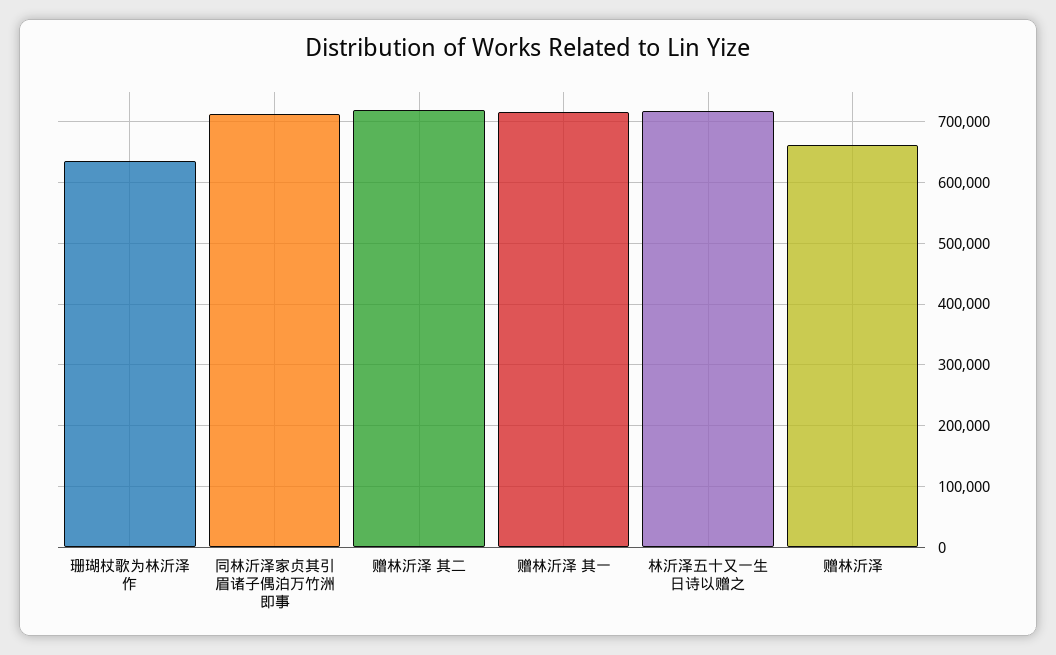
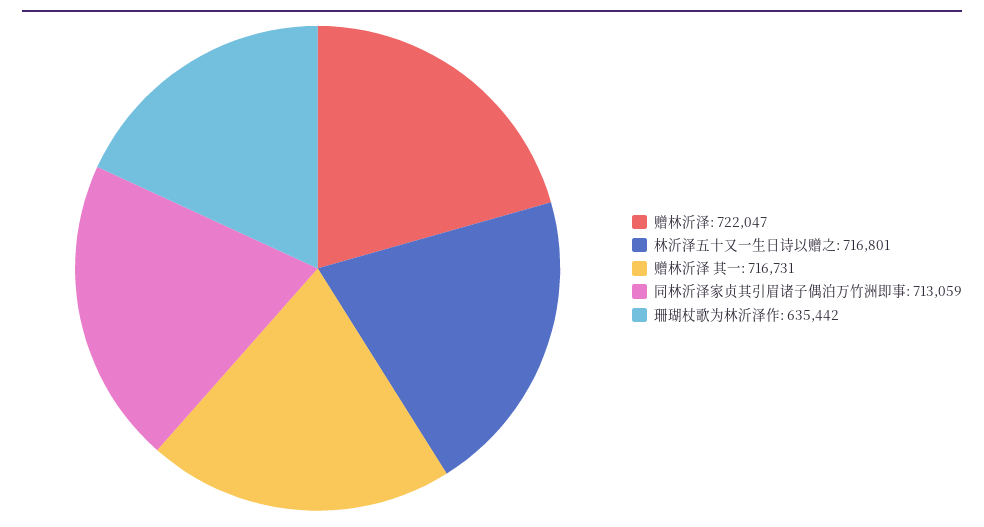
赠林沂泽 其二: 720000 -> none
赠林沂泽: 660000 -> 722047

